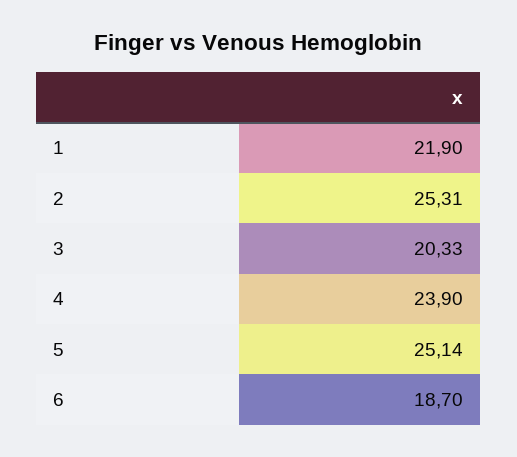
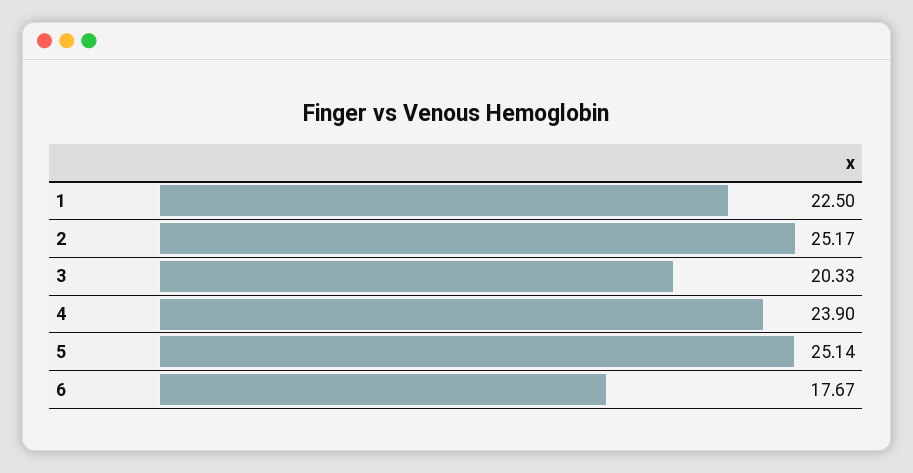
1: 21.9 -> 22.5
2: 25.31 -> 25.17
6: 18.7 -> 17.67

